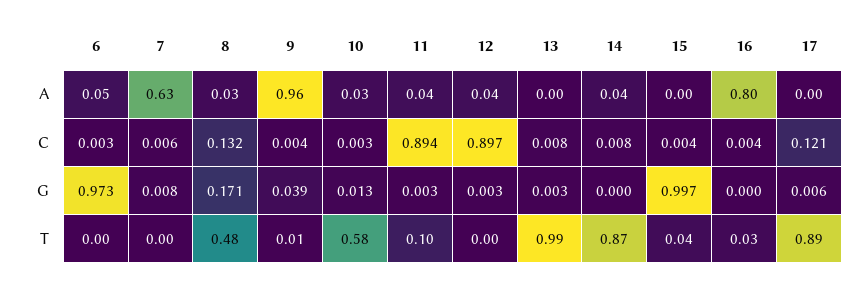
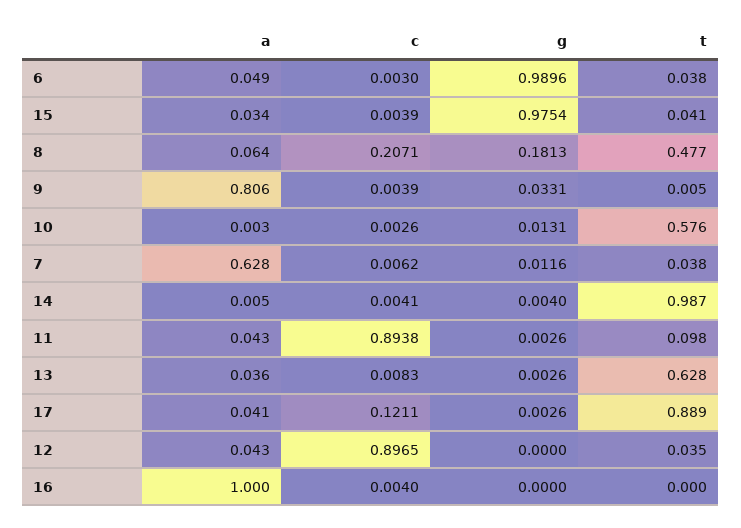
8, A: 0.03 -> 0.064
9, A: 0.96 -> 0.806
10, A: 0.03 -> 0.003
13, A: 0 -> 0.036
14, A: 0.04 -> 0.005
15, A: 0 -> 0.034
16, A: 0.8 -> 1
17, A: 0 -> 0.041
8, C: 0.132 -> 0.2071
14, C: 0.008 -> 0.0041
6, G: 0.973 -> 0.9896
7, G: 0.008 -> 0.0116
8, G: 0.171 -> 0.1813
9, G: 0.039 -> 0.0331
12, G: 0.003 -> 0
14, G: 0 -> 0.004
15, G: 0.997 -> 0.9754
17, G: 0.006 -> 0.0026
6, T: 0 -> 0.038
7, T: 0 -> 0.038
12, T: 0 -> 0.035
13, T: 0.99 -> 0.628
14, T: 0.87 -> 0.987
16, T: 0.03 -> 0

